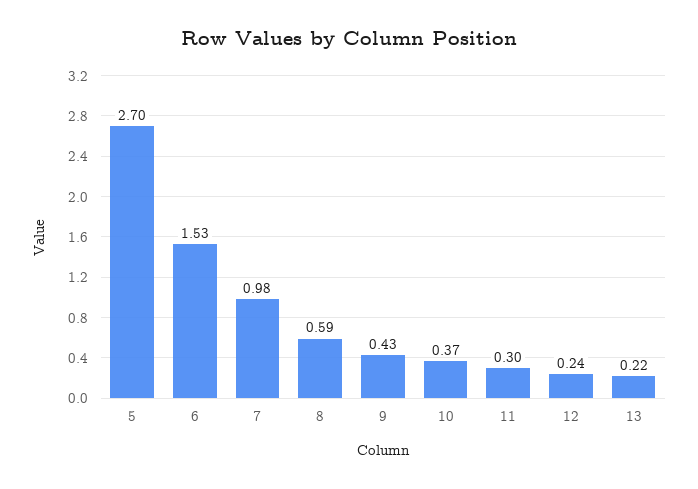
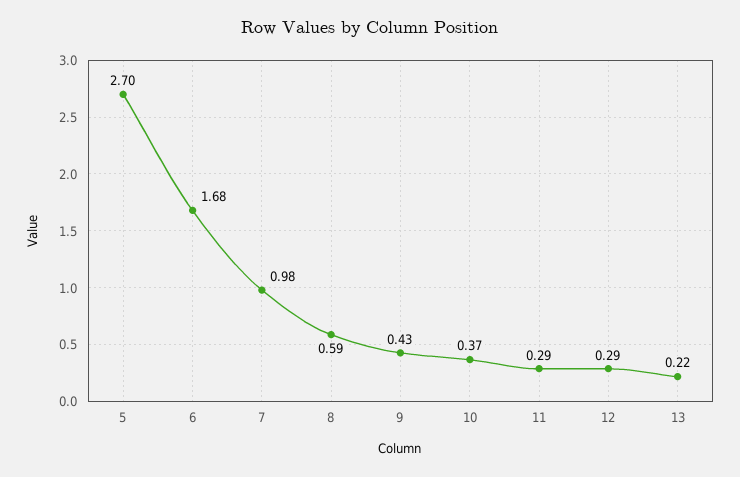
6: 1.53 -> 1.68
11: 0.3 -> 0.29
12: 0.24 -> 0.29

